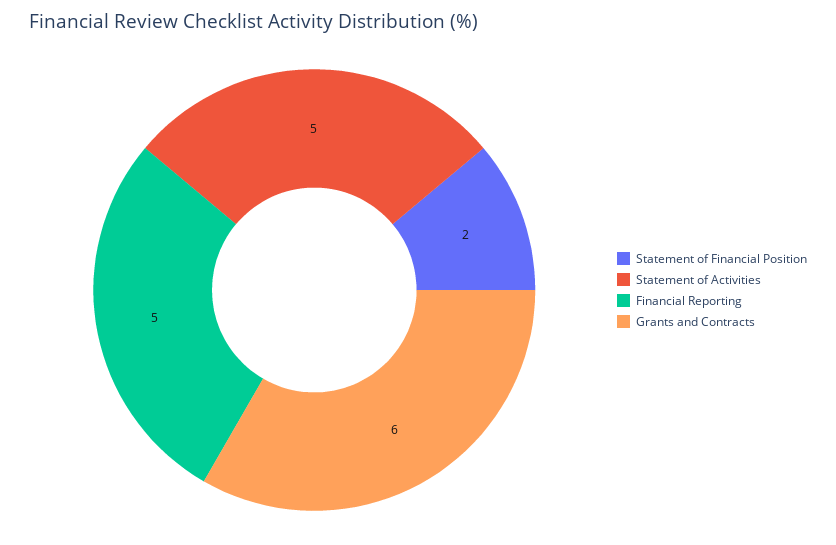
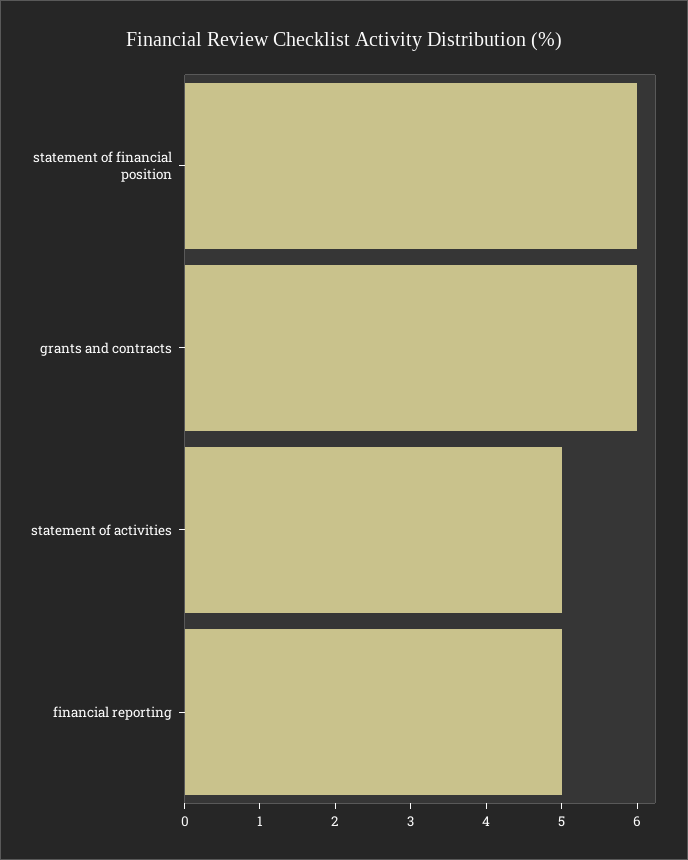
Statement of Financial Position: 2 -> 6

